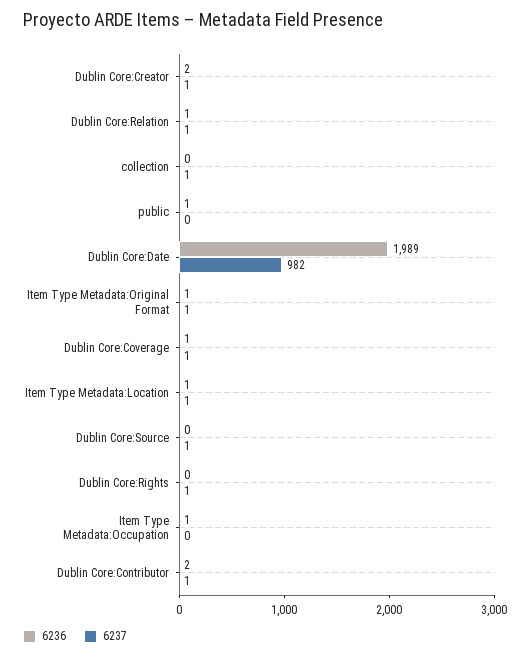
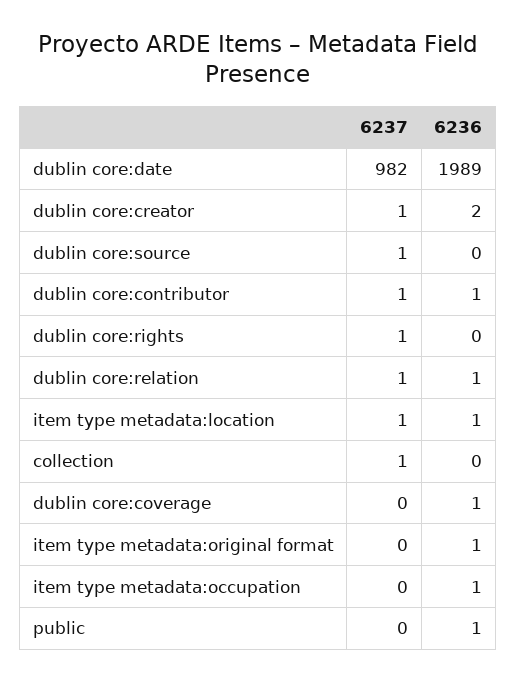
6237, Item Type Metadata:Original Format: 1 -> 0
6237, Dublin Core:Coverage: 1 -> 0
6236, Dublin Core:Contributor: 2 -> 1

